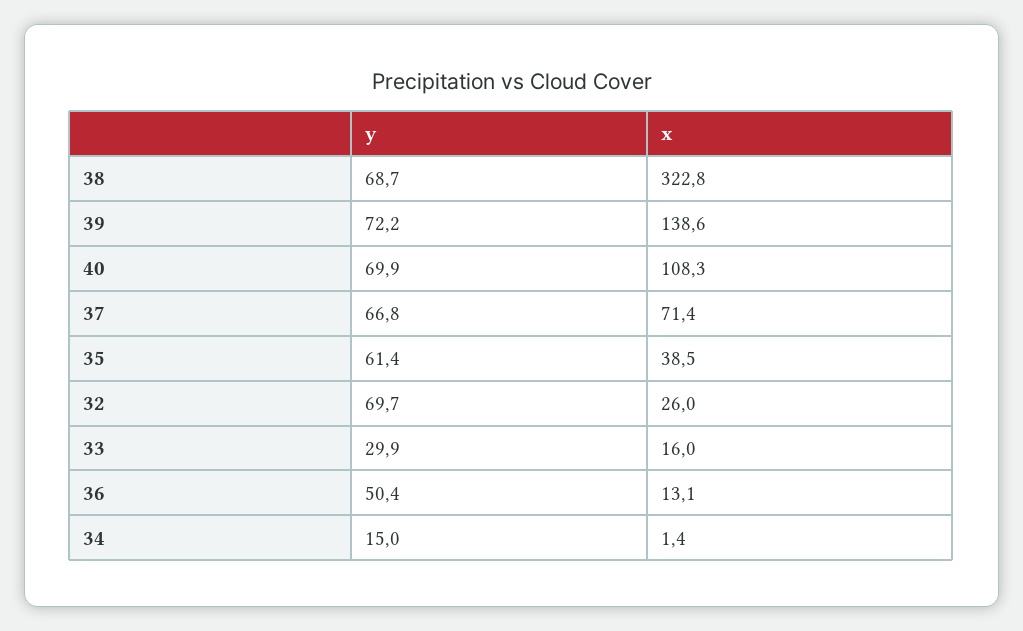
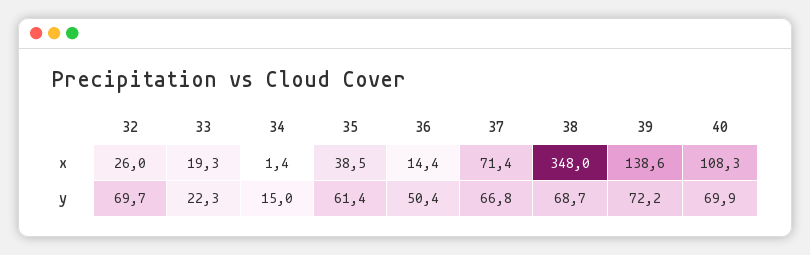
x, 38: 322.8 -> 348
y, 33: 29.9 -> 22.3
x, 33: 16 -> 19.3
x, 36: 13.1 -> 14.4

